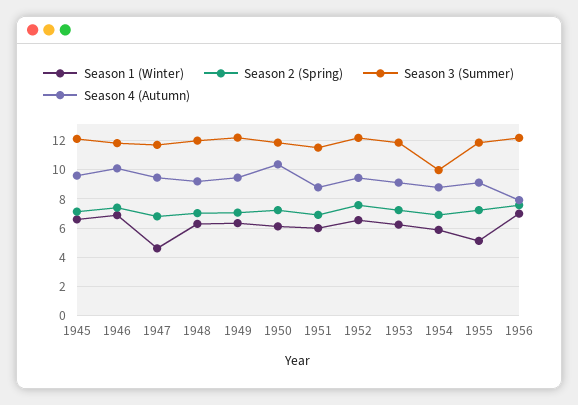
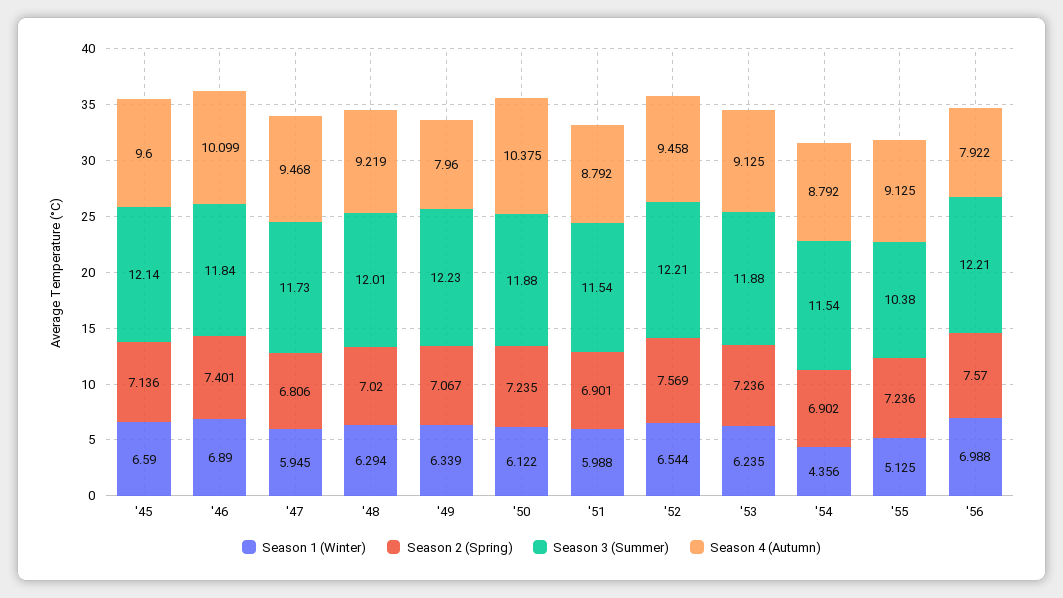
Season 1 (Winter), 1947: 4.5 -> 5.945
Season 4 (Autumn), 1949: 9.5 -> 7.96
Season 1 (Winter), 1954: 6 -> 4.356
Season 3 (Summer), 1954: 10 -> 11.54
Season 3 (Summer), 1955: 12 -> 10.38

